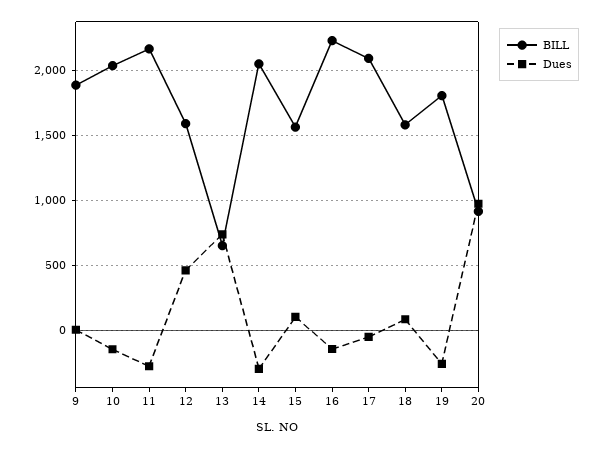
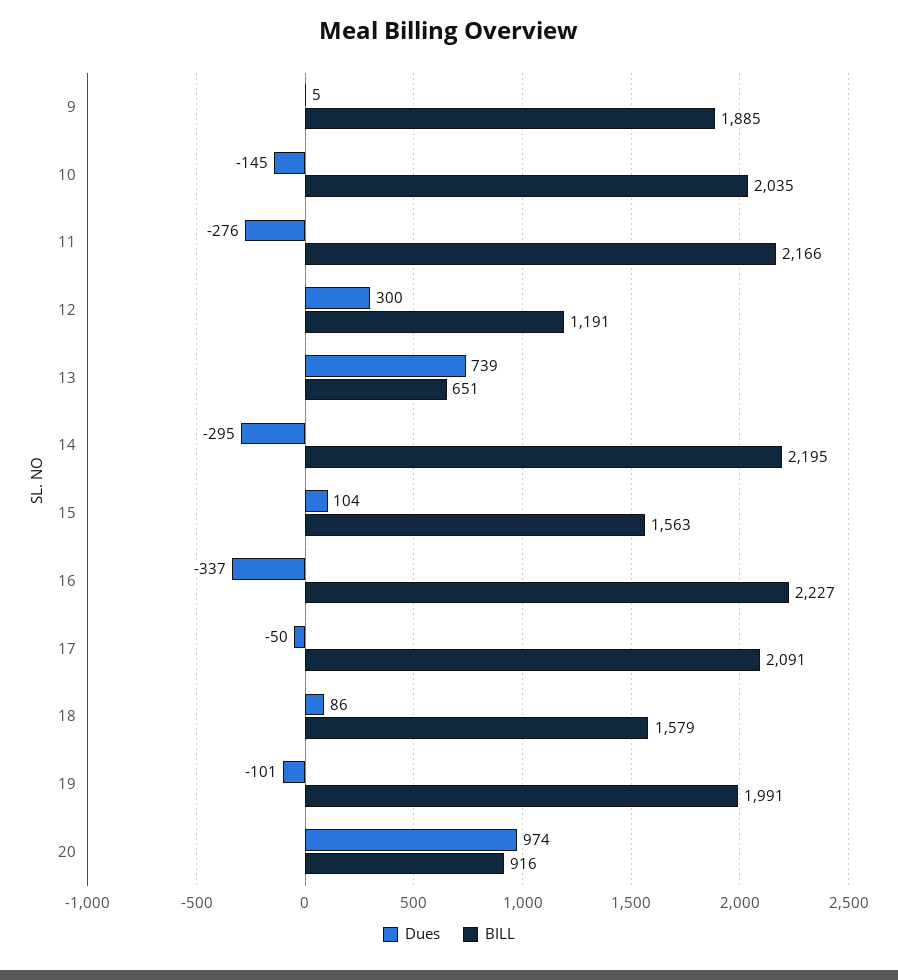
BILL, 12: 1600 -> 1191
Dues, 12: 450 -> 300
BILL, 14: 2050 -> 2195
Dues, 16: -150 -> -337
BILL, 19: 1800 -> 1991
Dues, 19: -250 -> -101

